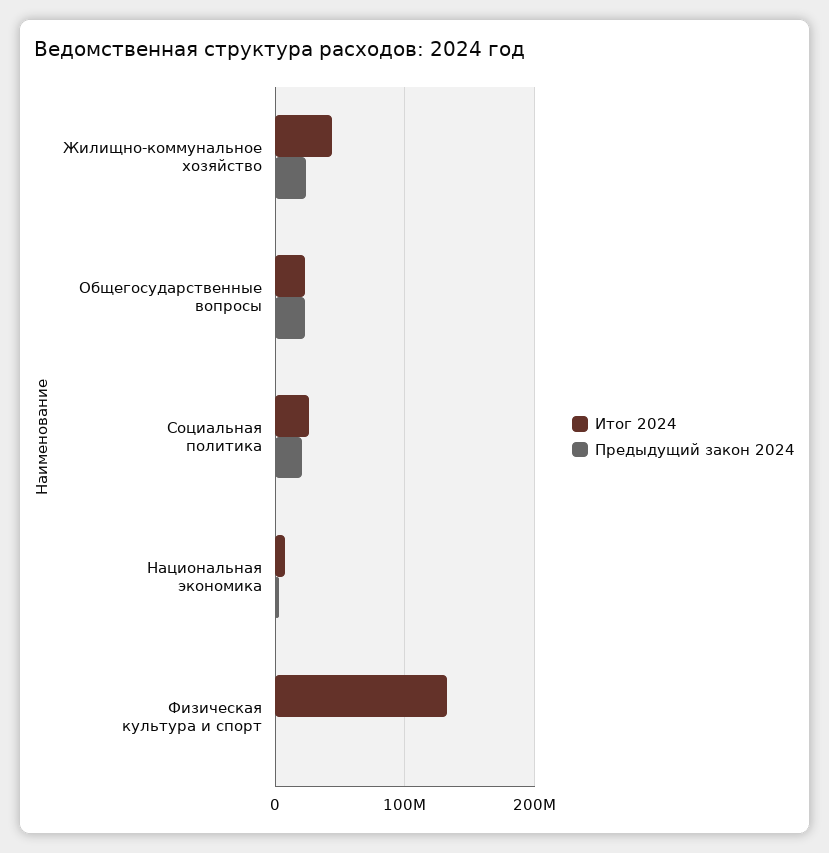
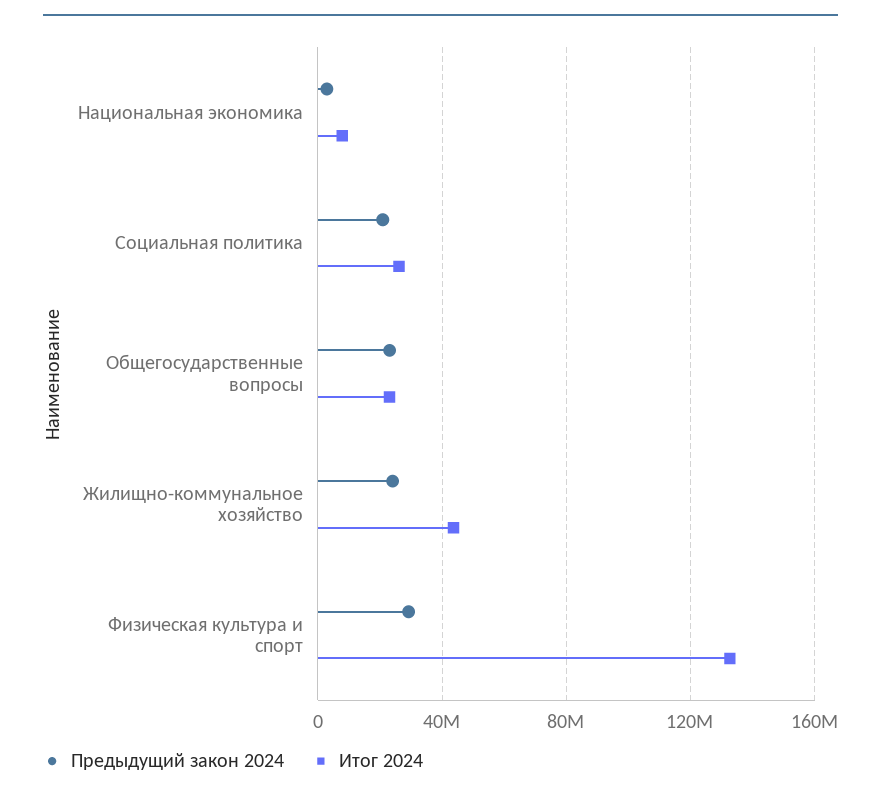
Предыдущий закон 2024, Физическая культура и спорт: 0 -> 30000000

